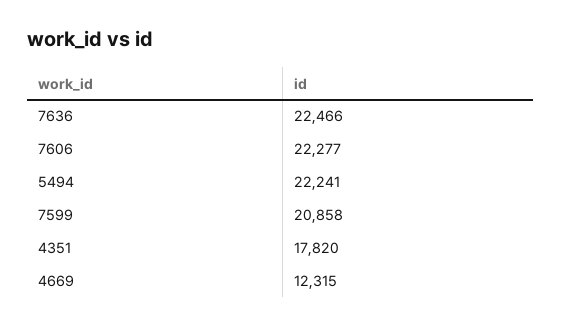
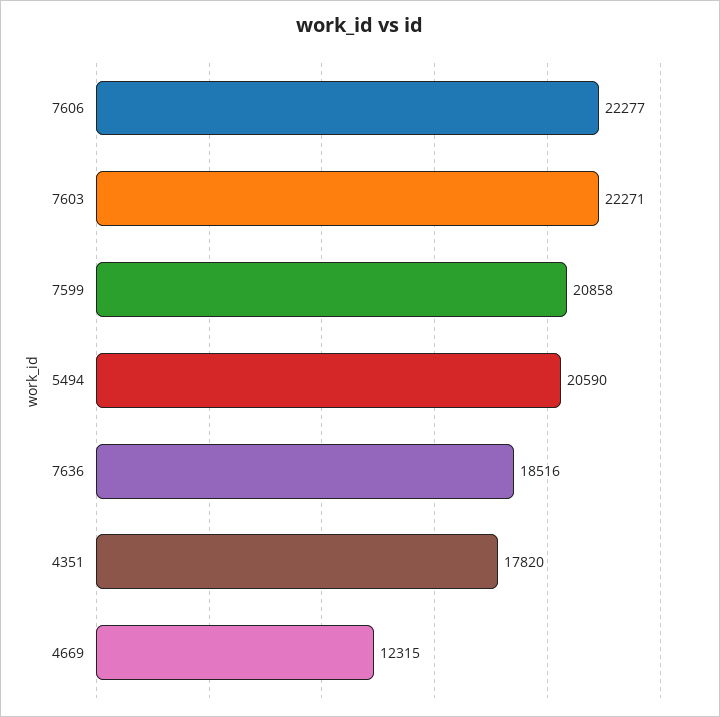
7636: 22466 -> 18516
5494: 22241 -> 20590
7603: none -> 22271

